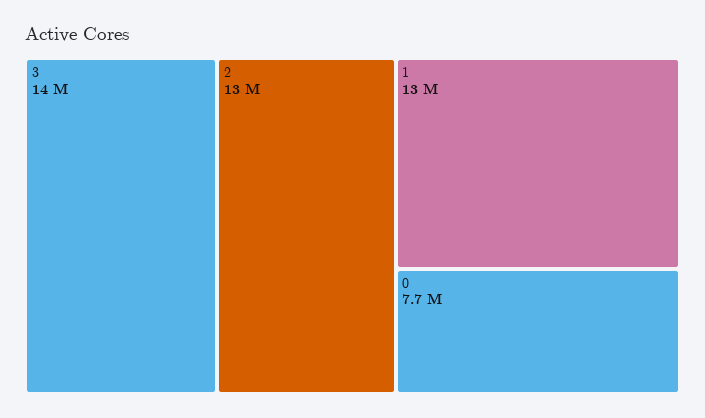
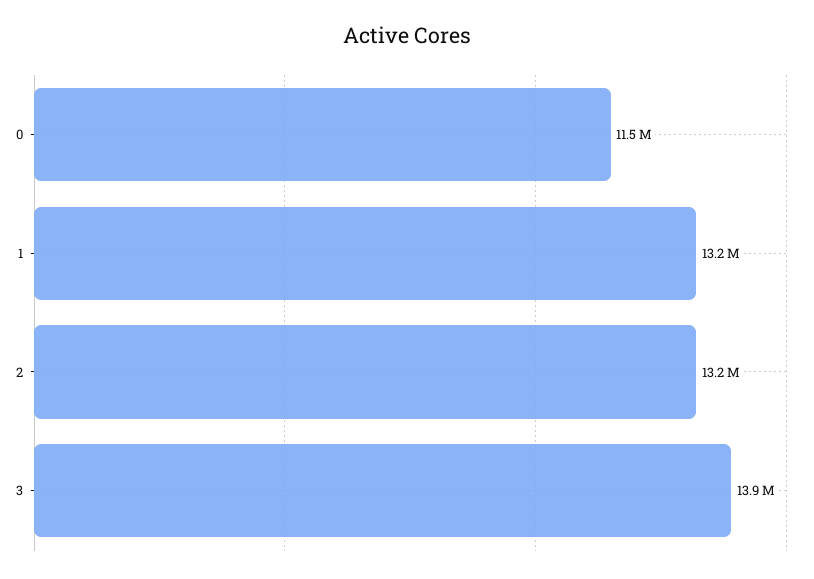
0: 7700000 -> 11500000

